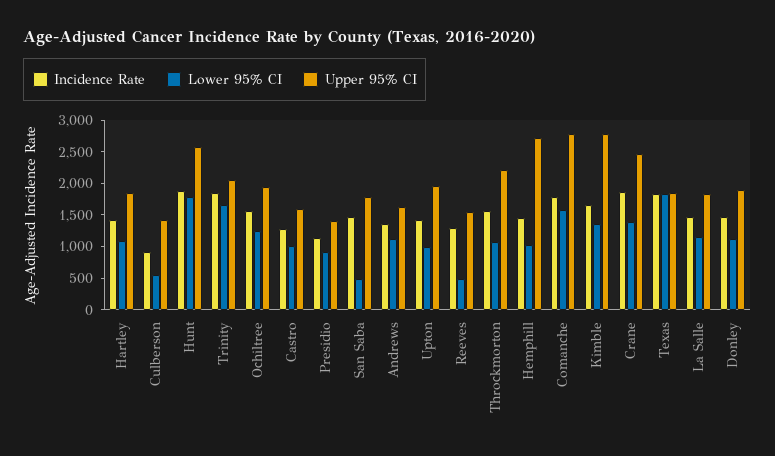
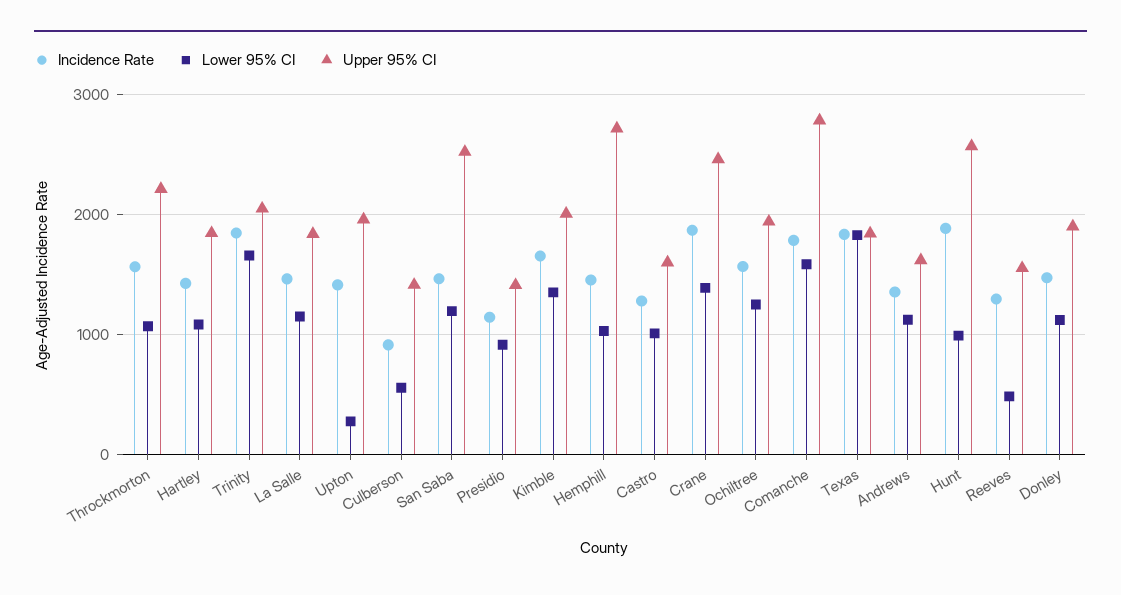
Lower 95% CI, Hunt: 1750 -> 1000
Lower 95% CI, San Saba: 500 -> 1200
Upper 95% CI, San Saba: 1750 -> 2500
Lower 95% CI, Upton: 1000 -> 300
Upper 95% CI, Kimble: 2750 -> 2000

